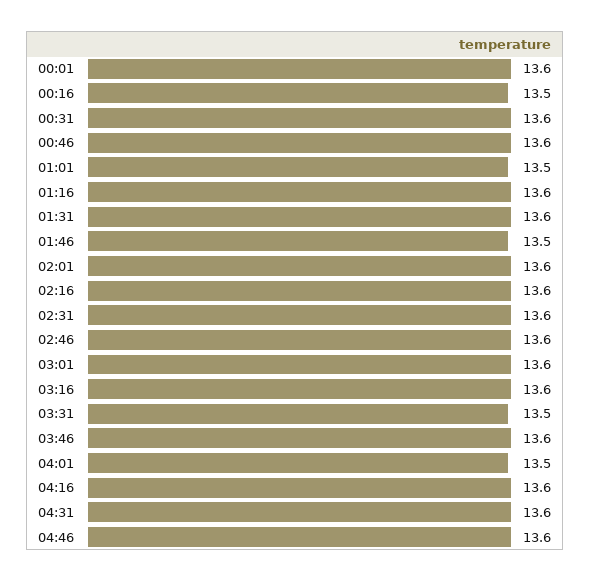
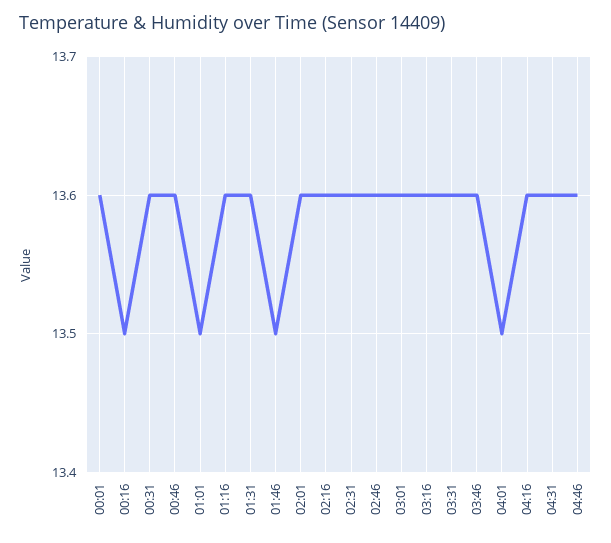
03:31: 13.5 -> 13.6

